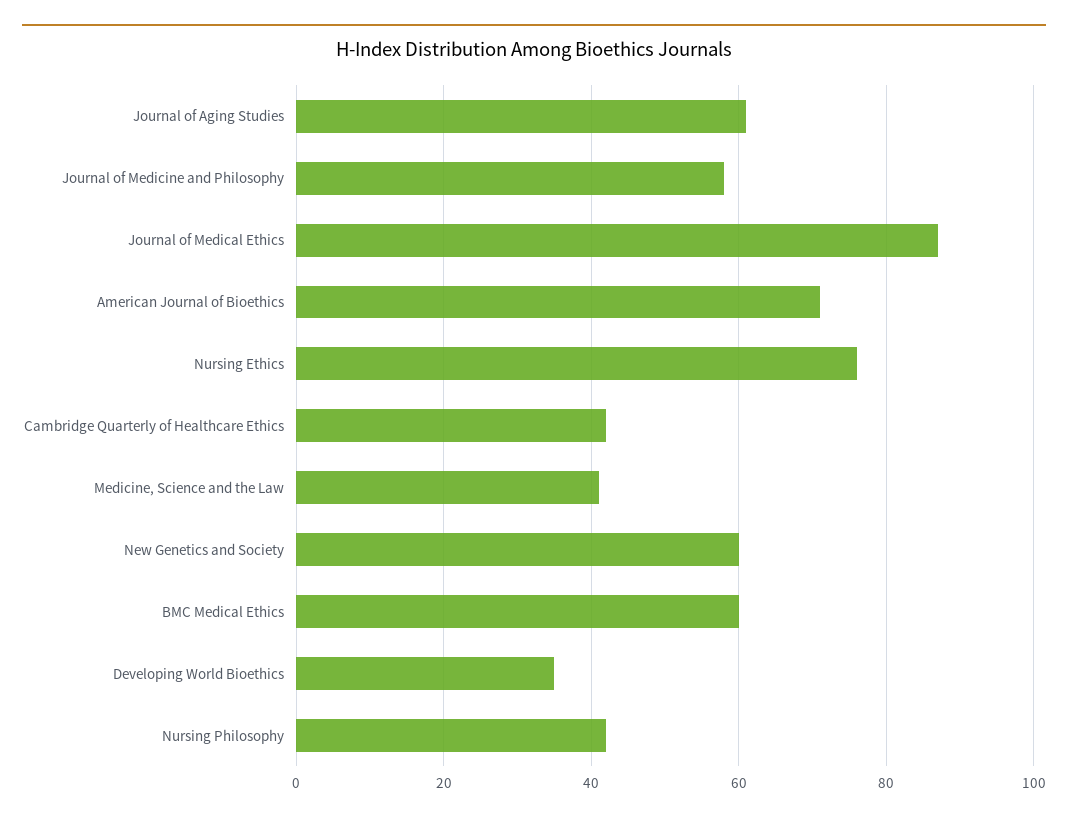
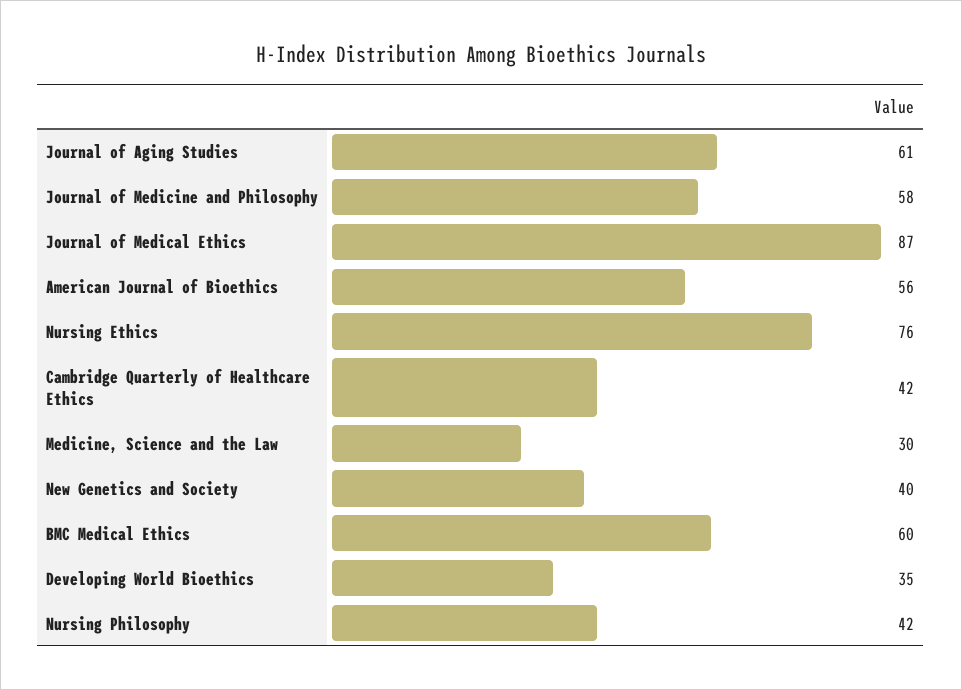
American Journal of Bioethics: 70 -> 56
Medicine, Science and the Law: 40 -> 30
New Genetics and Society: 60 -> 40

